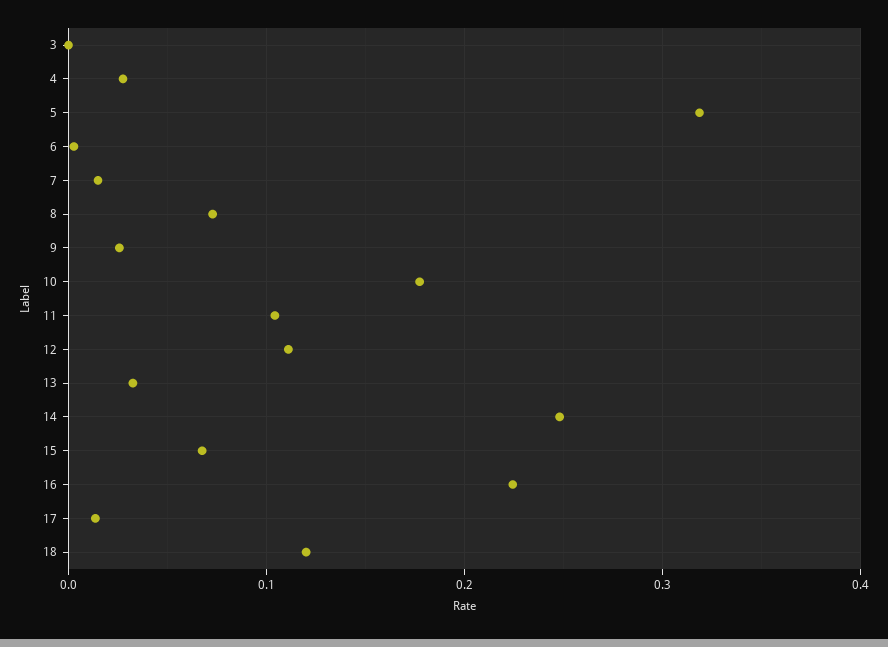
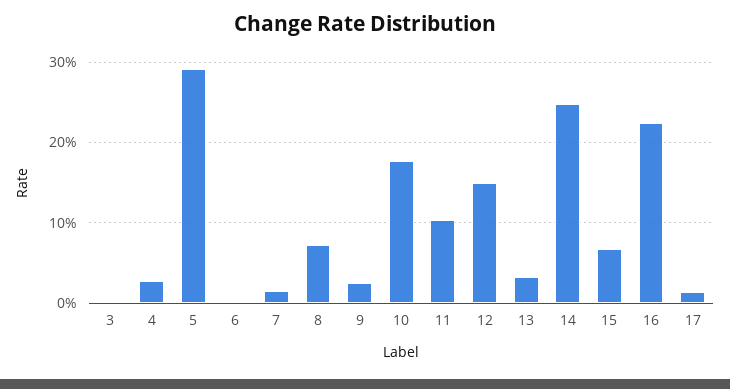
5: 0.32 -> 0.29
12: 0.11 -> 0.15
18: 0.12 -> none

